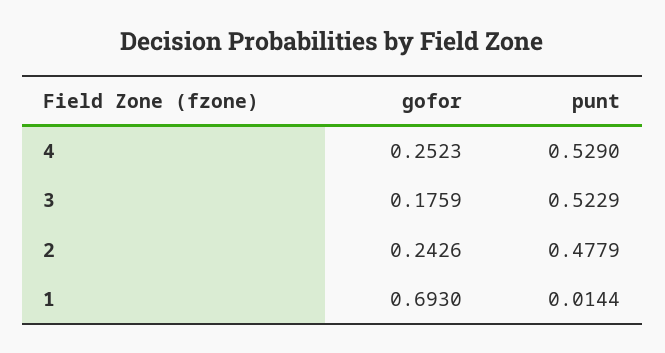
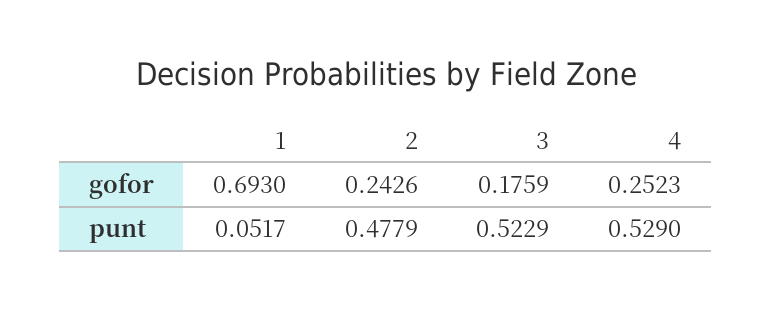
punt, 1: 0.0144 -> 0.0517

